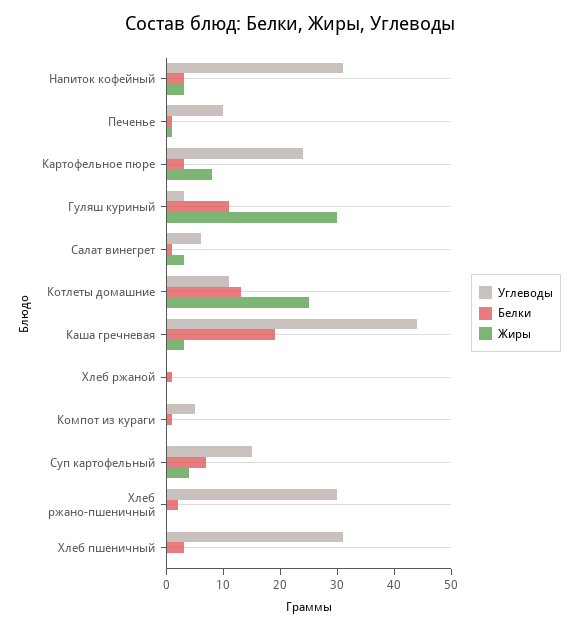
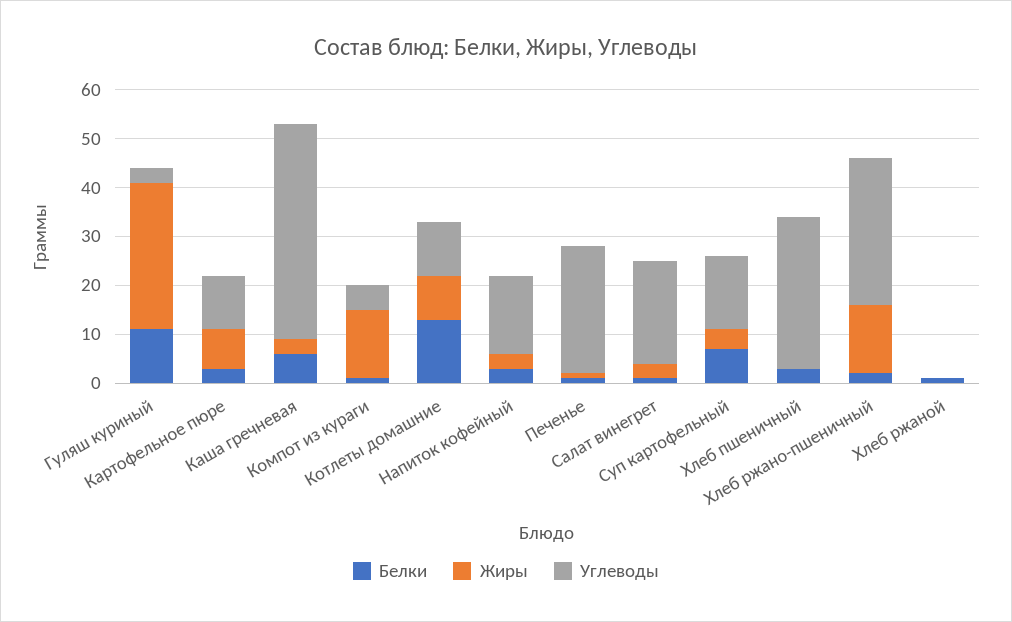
Углеводы, Напиток кофейный: 30 -> 15
Углеводы, Печенье: 10 -> 25
Углеводы, Картофельное пюре: 25 -> 10
Углеводы, Салат винегрет: 5 -> 20
Жиры, Котлеты домашние: 25 -> 10
Белки, Каша гречневая: 20 -> 5
Жиры, Компот из кураги: 0 -> 15
Жиры, Хлеб ржано-пшеничный: 0 -> 15

